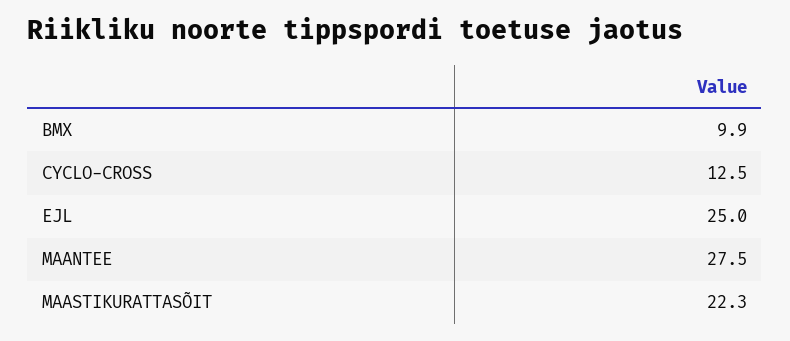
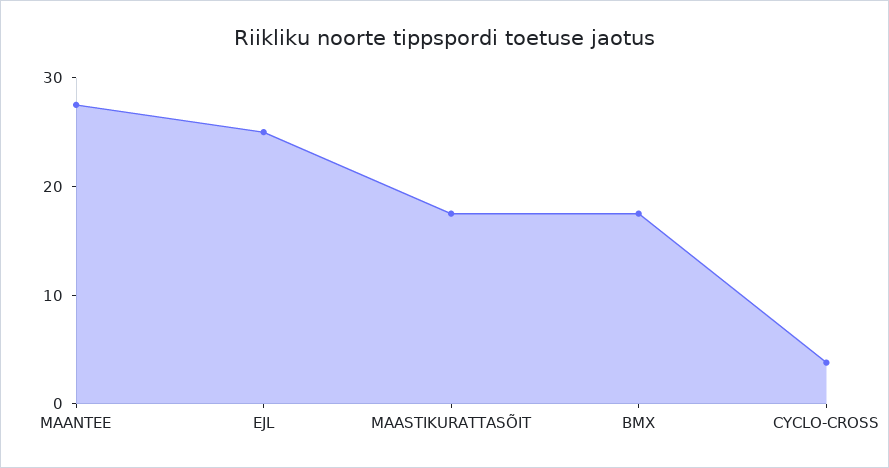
BMX: 9.9 -> 18
CYCLO-CROSS: 12.5 -> 4
MAASTIKURATTASÕIT: 22.3 -> 18

